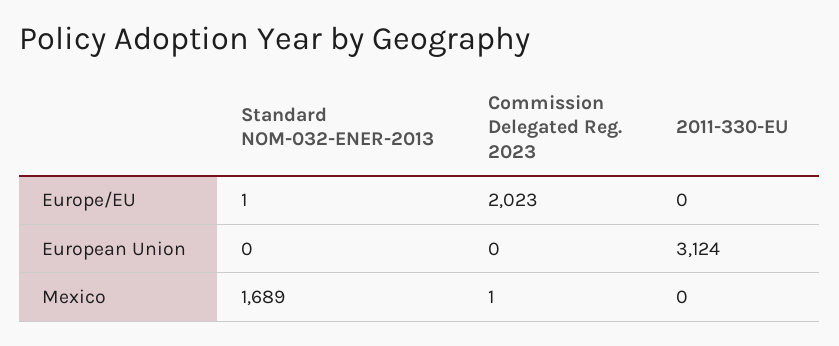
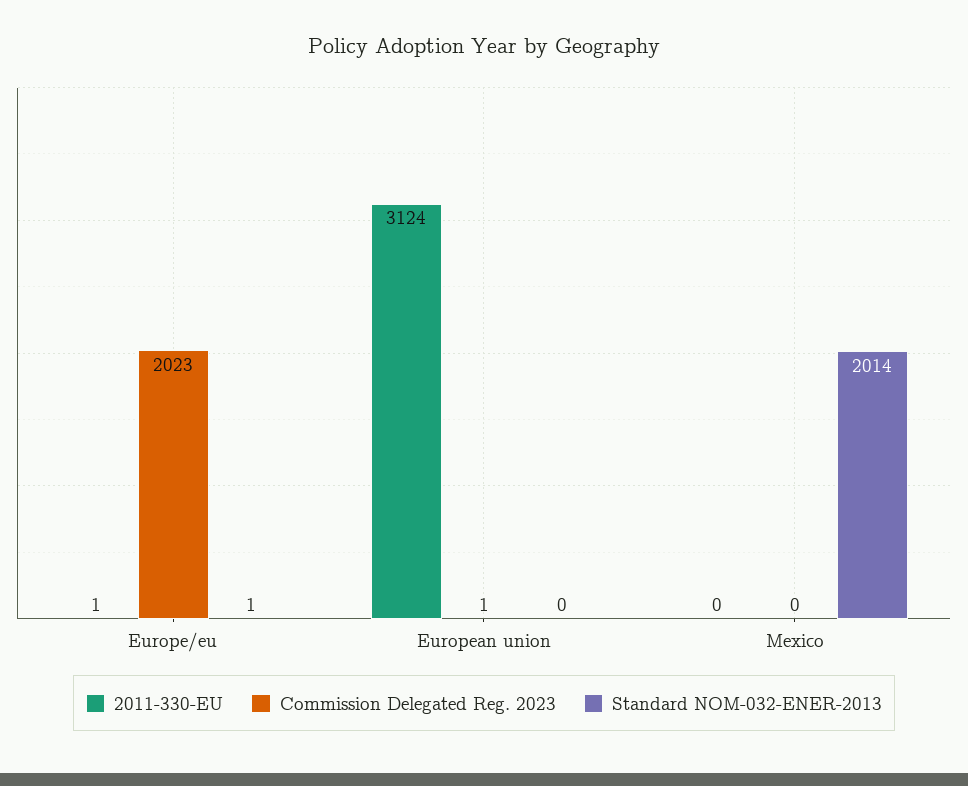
2011-330-EU, Europe/EU: 0 -> 1
Commission Delegated Reg. 2023, European Union: 0 -> 1
Standard NOM-032-ENER-2013, Mexico: 1689 -> 2014
Commission Delegated Reg. 2023, Mexico: 1 -> 0

